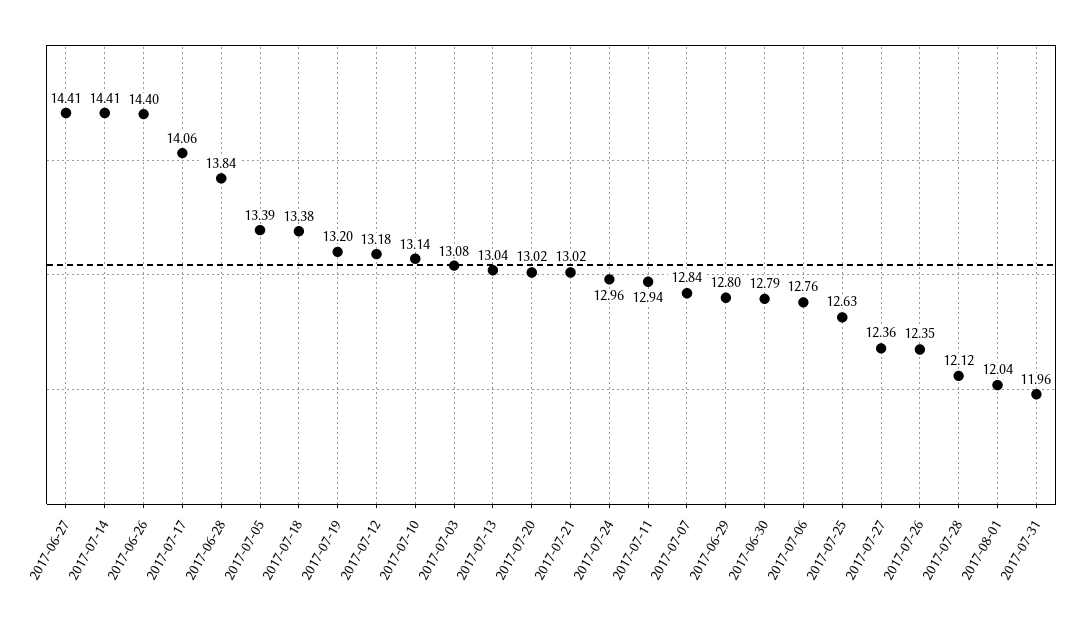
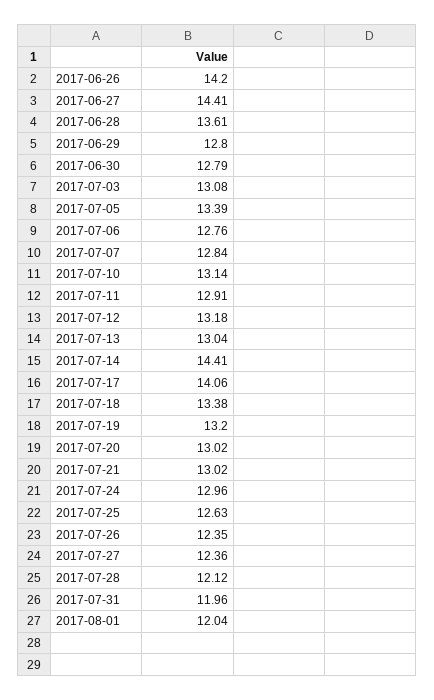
2017-06-26: 14.4 -> 14.2
2017-06-28: 13.84 -> 13.61
2017-07-11: 12.94 -> 12.91

